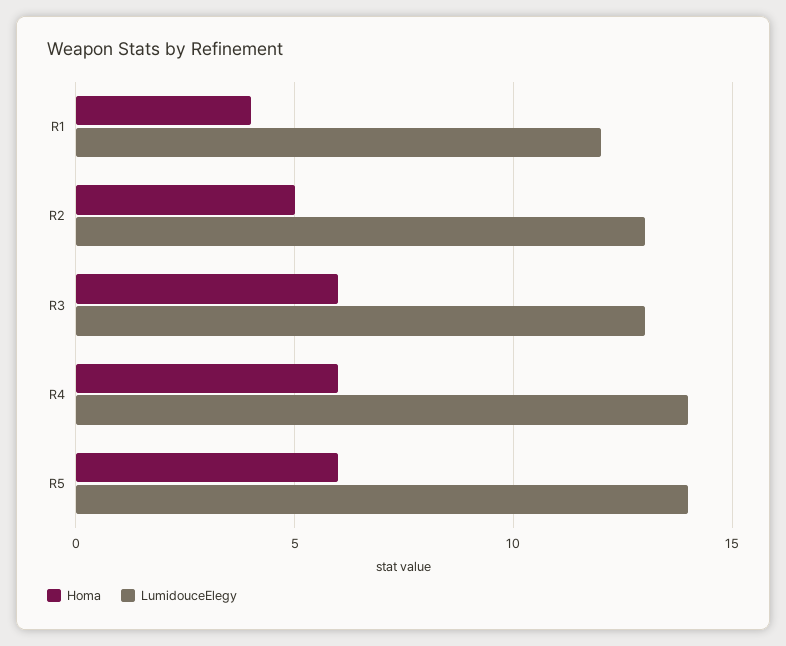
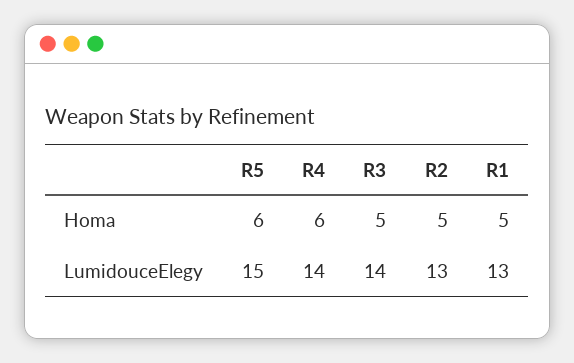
Homa, R1: 4 -> 5
LumidouceElegy, R1: 12 -> 13
Homa, R3: 6 -> 5
LumidouceElegy, R3: 13 -> 14
LumidouceElegy, R5: 14 -> 15

